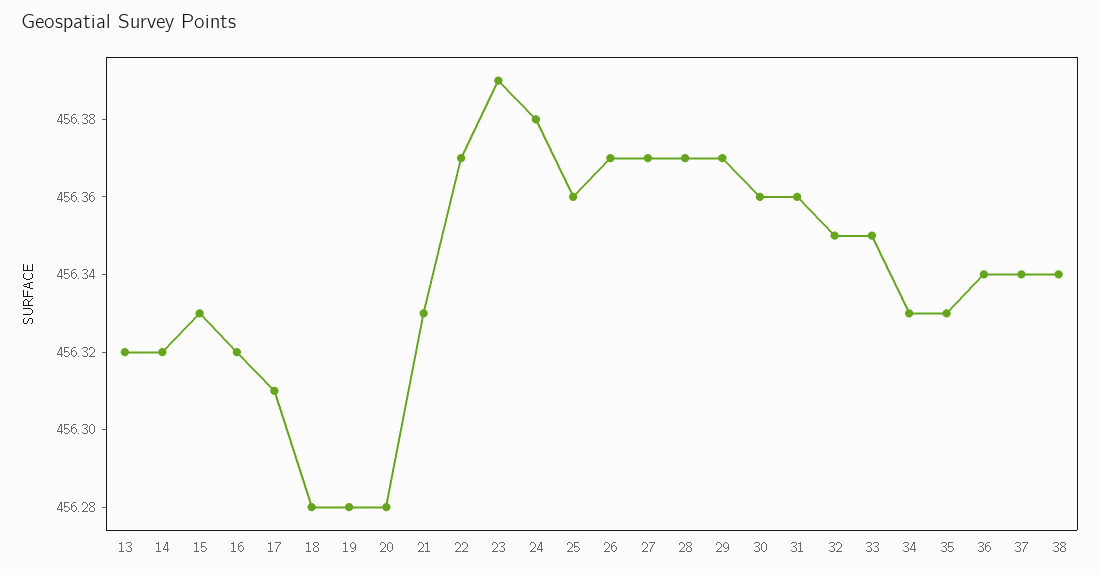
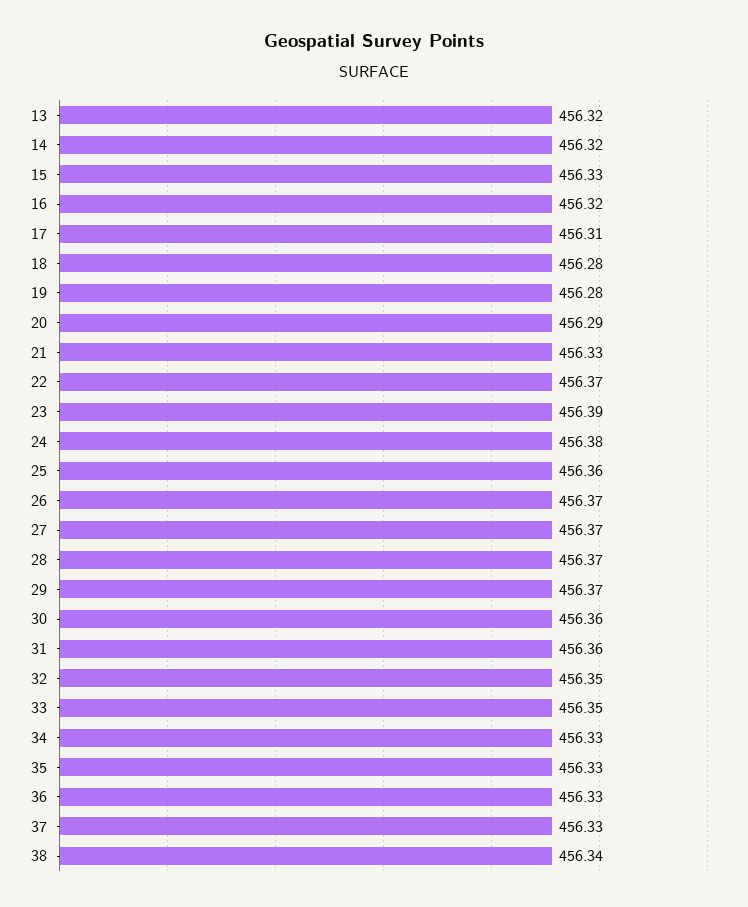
20: 456.28 -> 456.29
36: 456.34 -> 456.33
37: 456.34 -> 456.33

